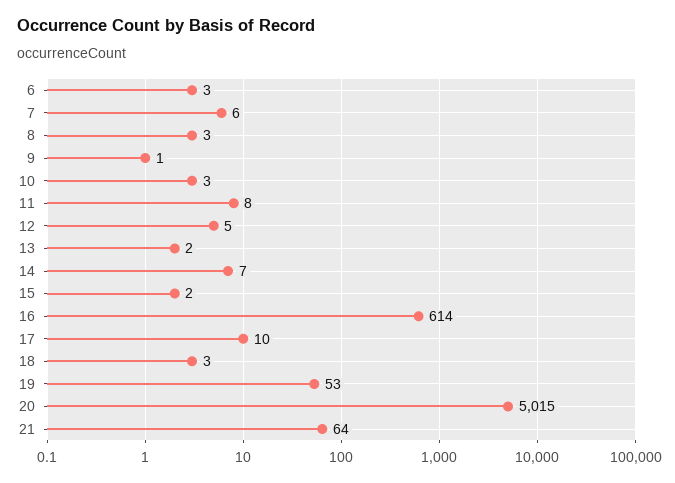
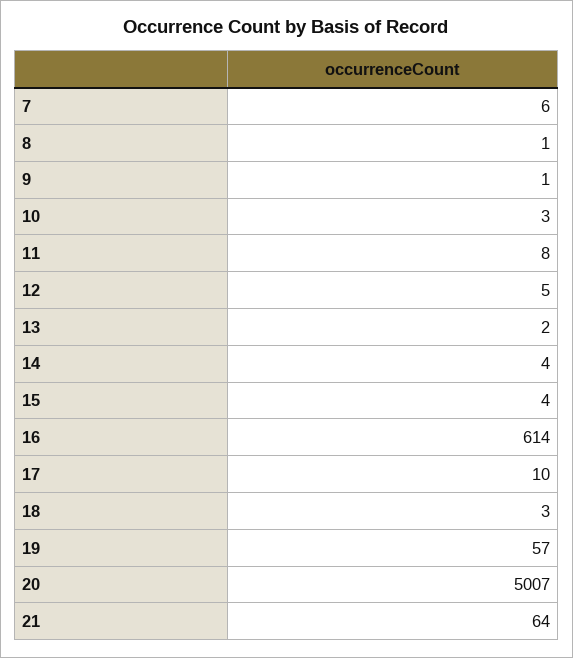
6: 3 -> none
8: 3 -> 1
14: 7 -> 4
15: 2 -> 4
19: 53 -> 57
20: 5015 -> 5007

